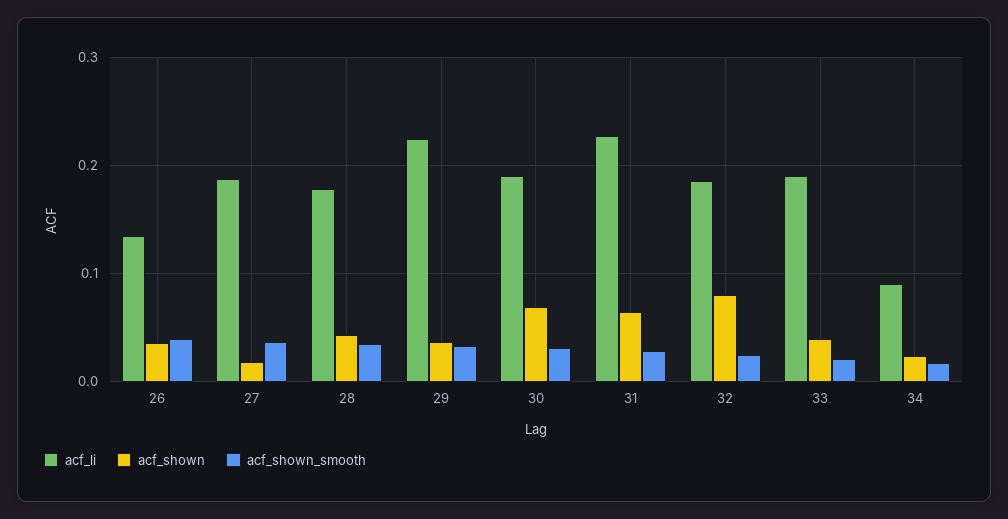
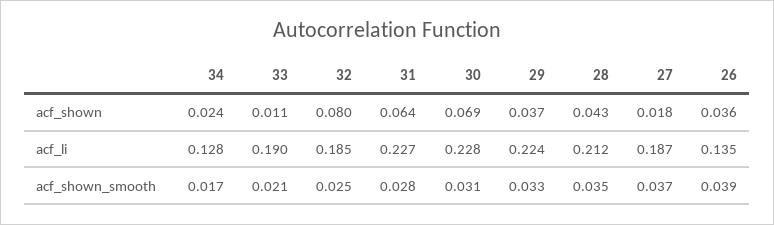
acf_li, 28: 0.18 -> 0.212
acf_li, 30: 0.19 -> 0.228
acf_shown, 33: 0.04 -> 0.011
acf_li, 34: 0.09 -> 0.128

